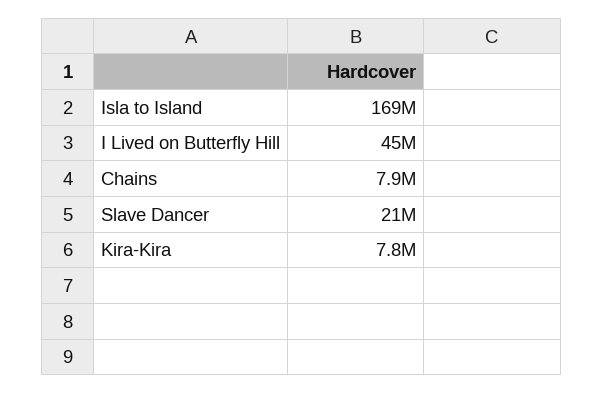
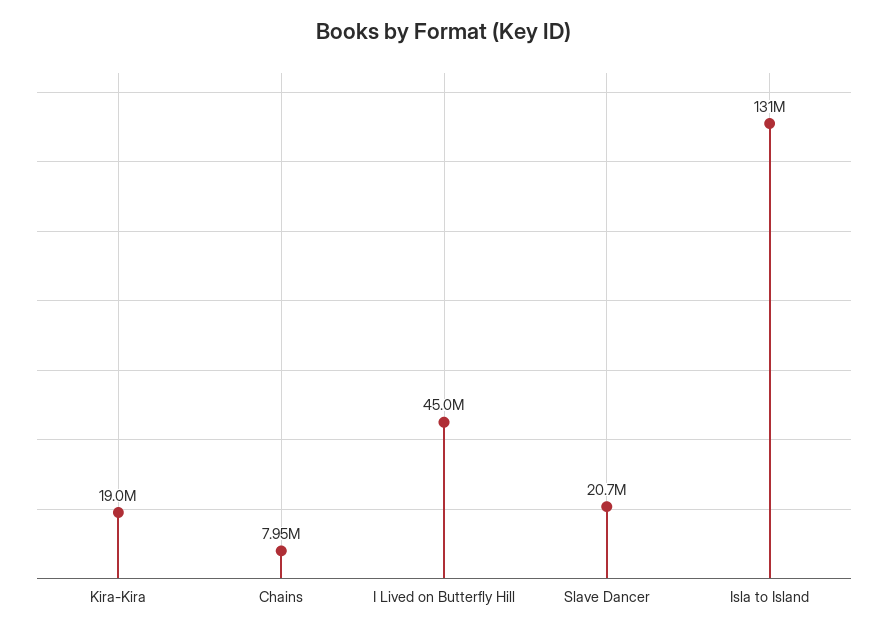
Isla to Island: 169000000 -> 131000000
Kira-Kira: 7800000 -> 19000000

